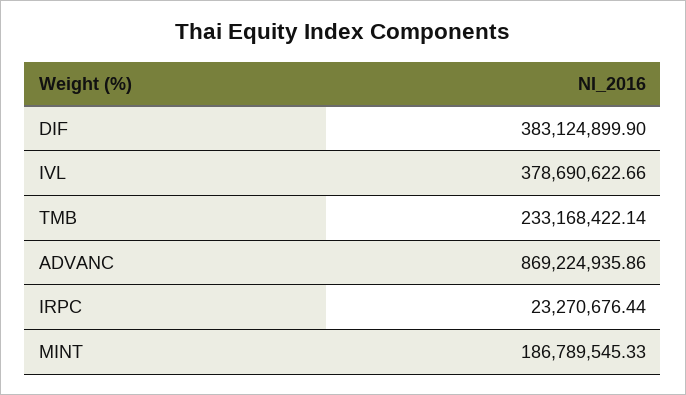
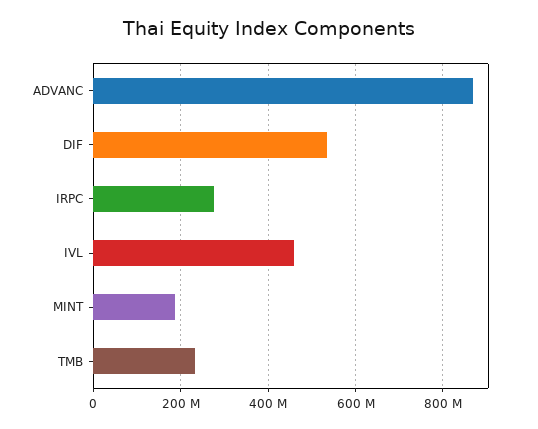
DIF: 383124899.9 -> 540000000
IVL: 378690622.66 -> 460000000
IRPC: 23270676.44 -> 280000000

